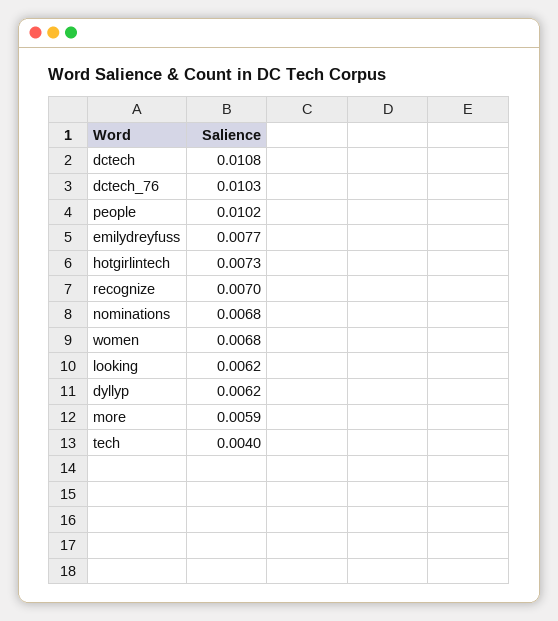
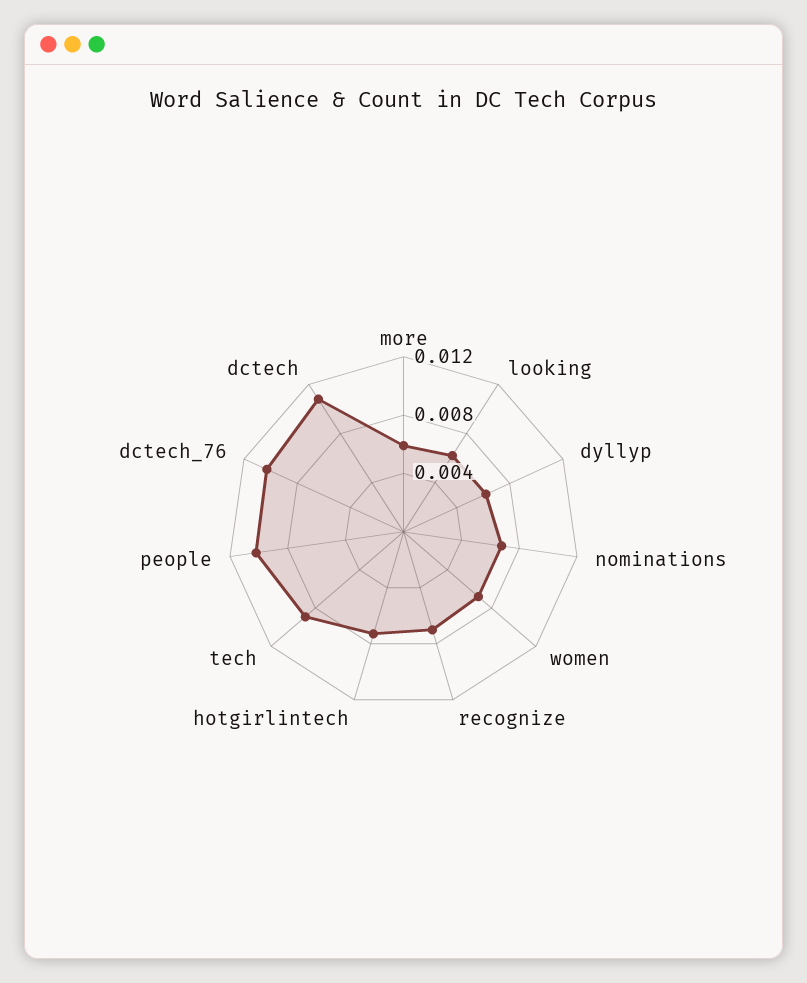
emilydreyfuss: 0.0077 -> none
tech: 0.004 -> 0.009

